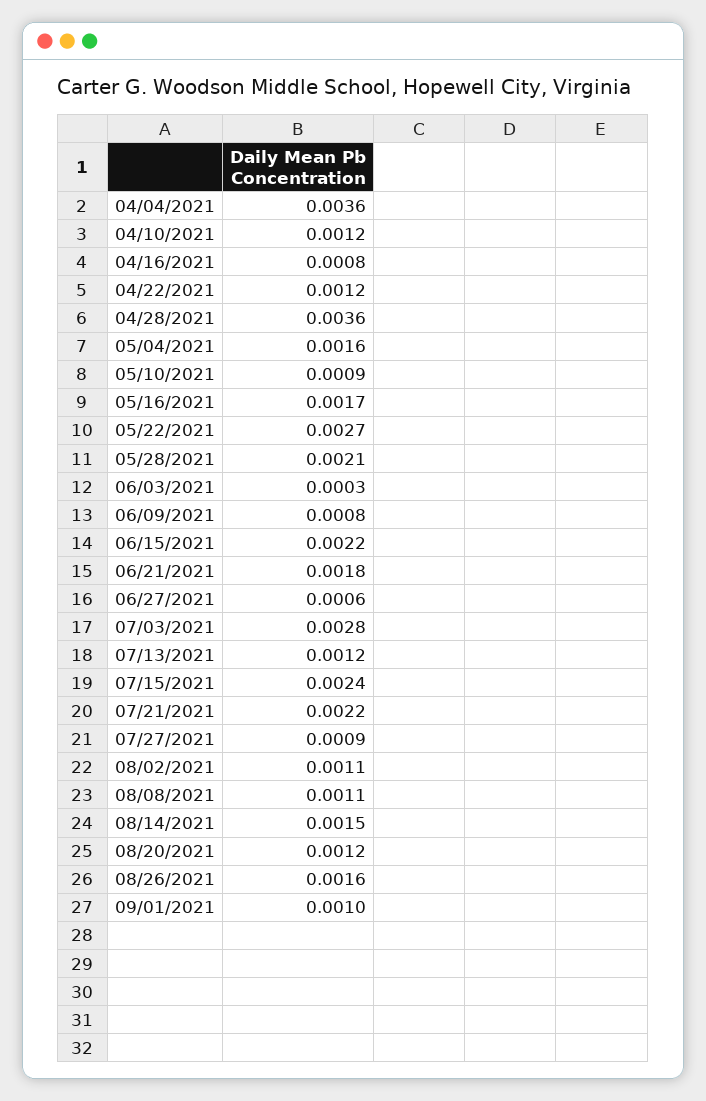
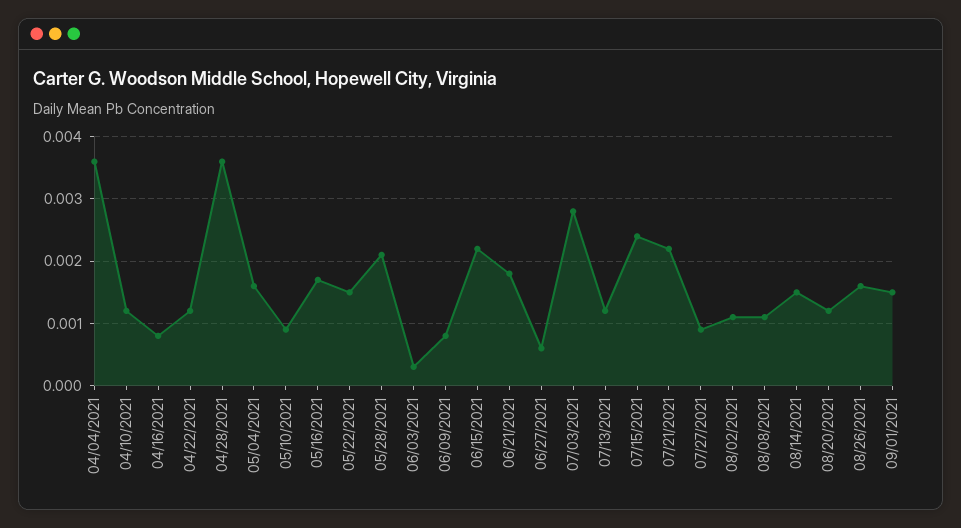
05/22/2021: 0.0027 -> 0.0015
09/01/2021: 0.001 -> 0.0015

